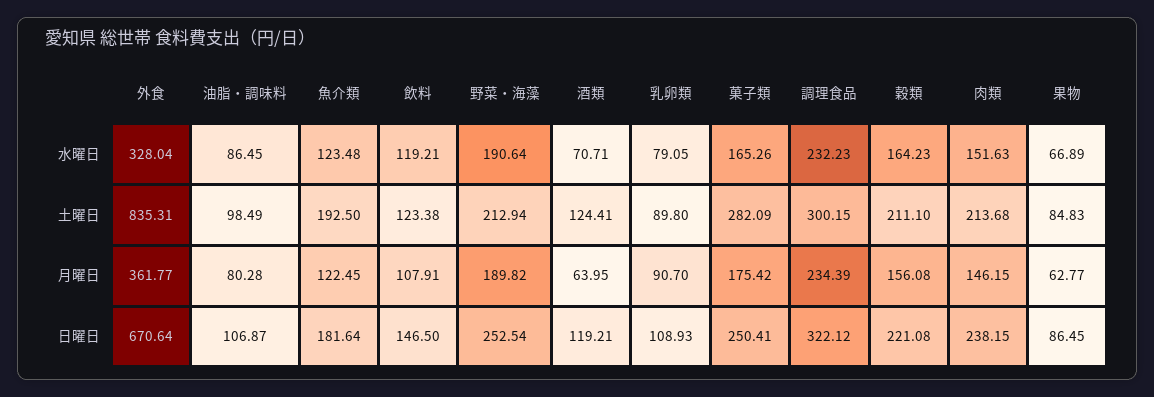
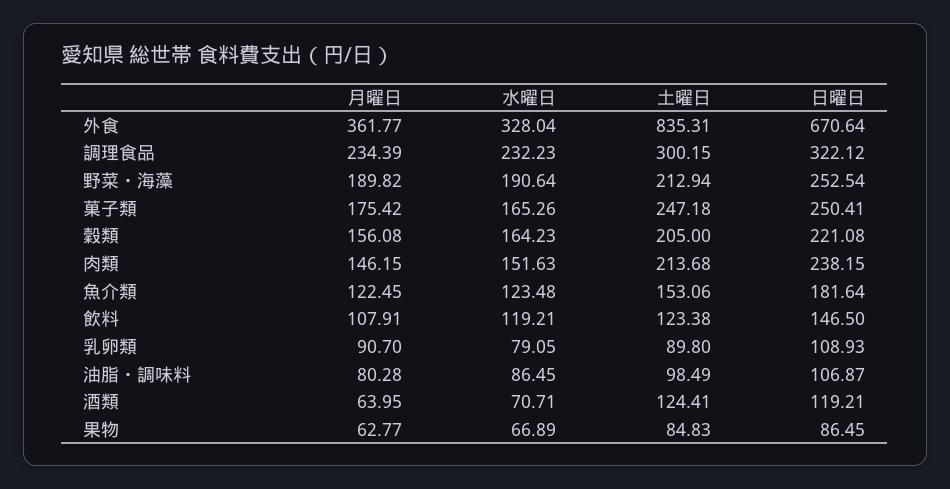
魚介類, 土曜日: 192.5 -> 153.06
菓子類, 土曜日: 282.09 -> 247.18
穀類, 土曜日: 211.1 -> 205

